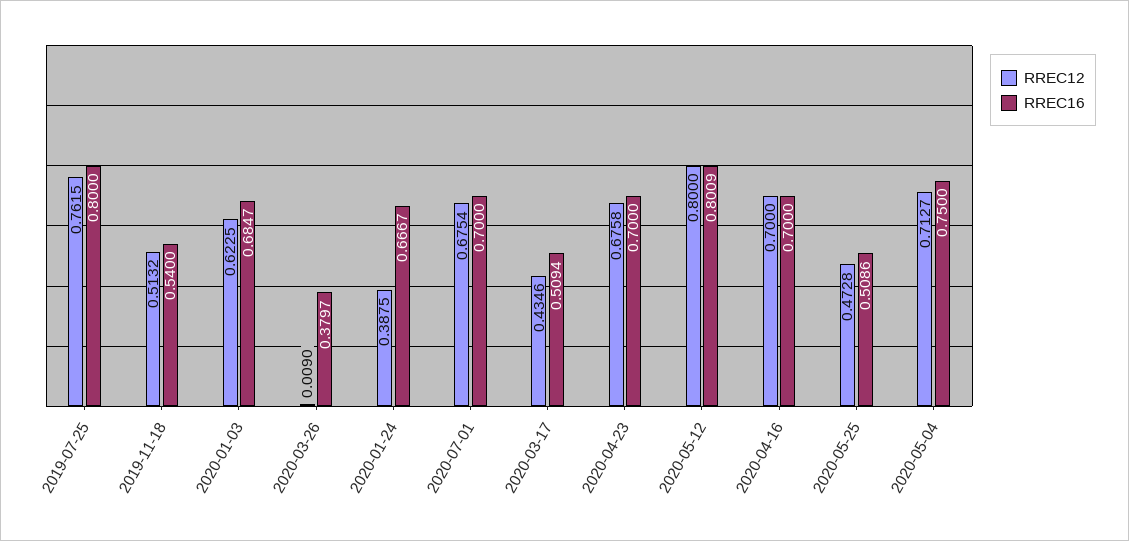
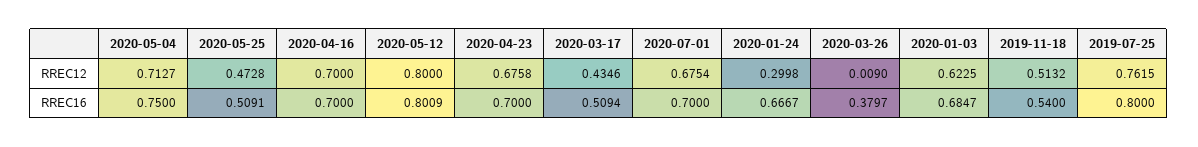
RREC12, 2020-01-24: 0.3875 -> 0.2998
RREC16, 2020-05-25: 0.5086 -> 0.5091

